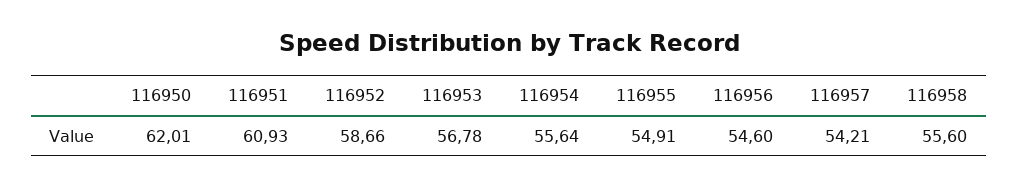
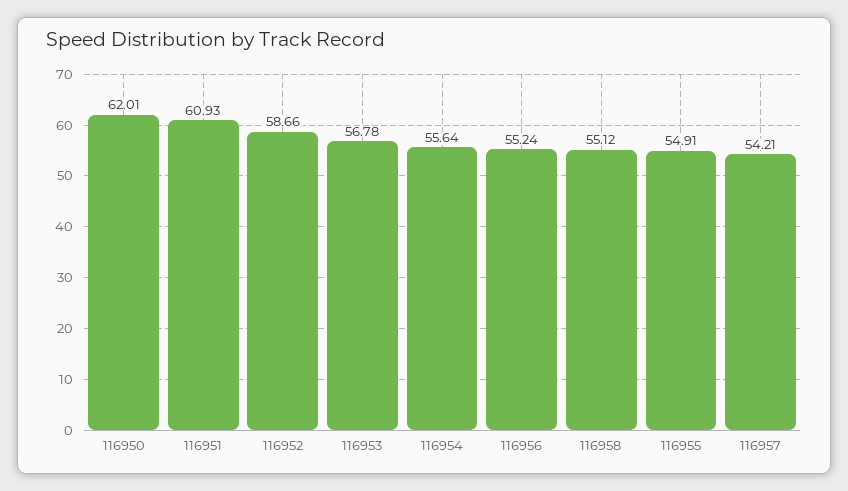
116956: 54.6 -> 55.24
116958: 55.6 -> 55.12

